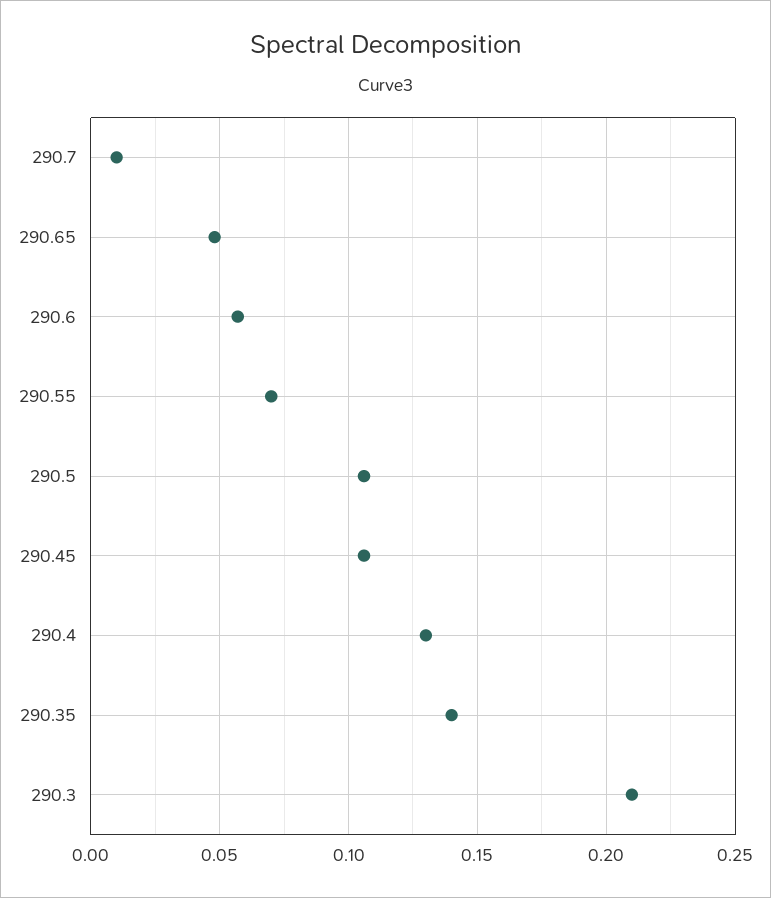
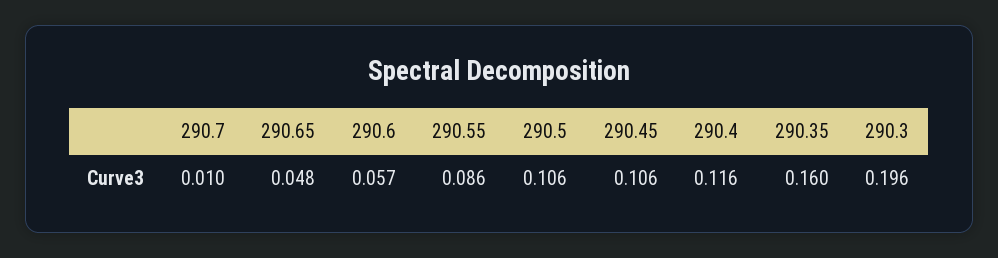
290.55: 0.07 -> 0.086
290.4: 0.13 -> 0.116
290.35: 0.14 -> 0.16
290.3: 0.21 -> 0.196

